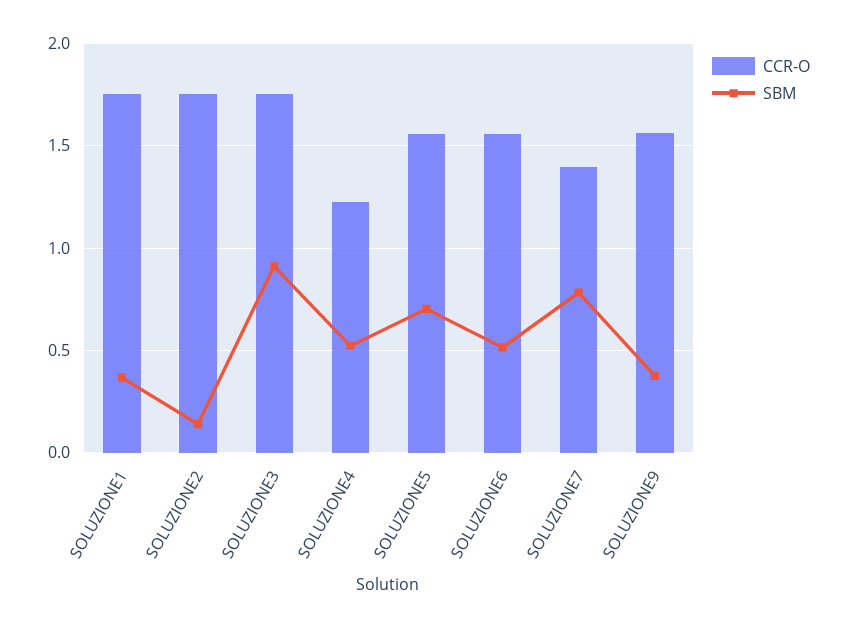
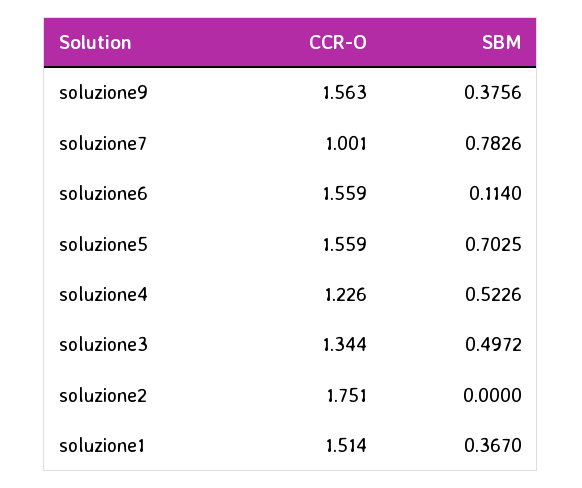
CCR-O, SOLUZIONE1: 1.75 -> 1.514
SBM, SOLUZIONE2: 0.15 -> 0
CCR-O, SOLUZIONE3: 1.75 -> 1.344
SBM, SOLUZIONE3: 0.9 -> 0.4972
SBM, SOLUZIONE6: 0.5 -> 0.114
CCR-O, SOLUZIONE7: 1.4 -> 1.001

